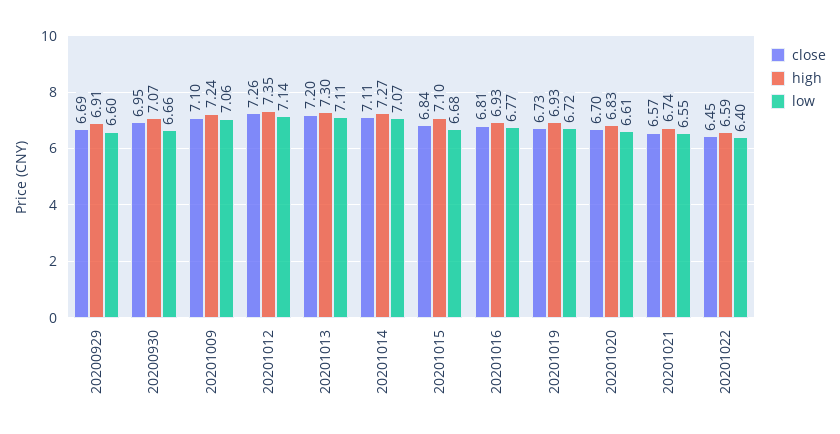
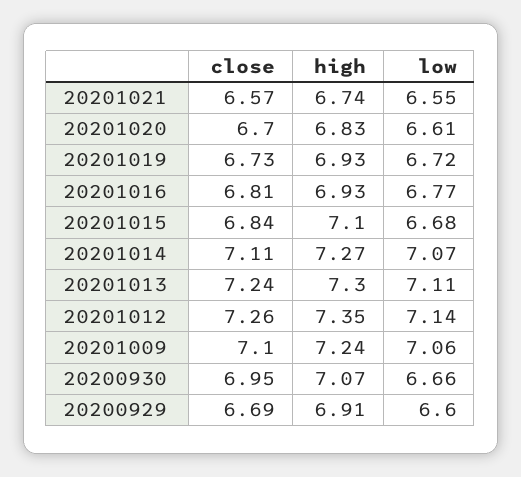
close, 20201013: 7.2 -> 7.24
close, 20201022: 6.45 -> none
high, 20201022: 6.59 -> none
low, 20201022: 6.4 -> none

